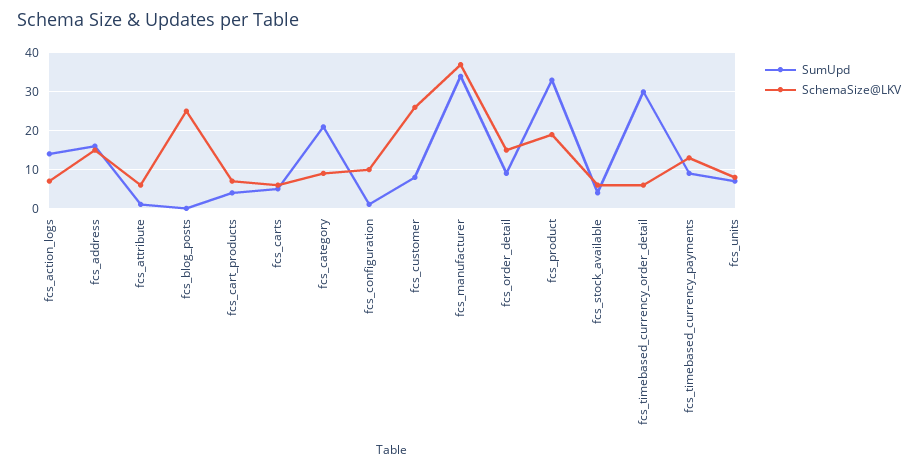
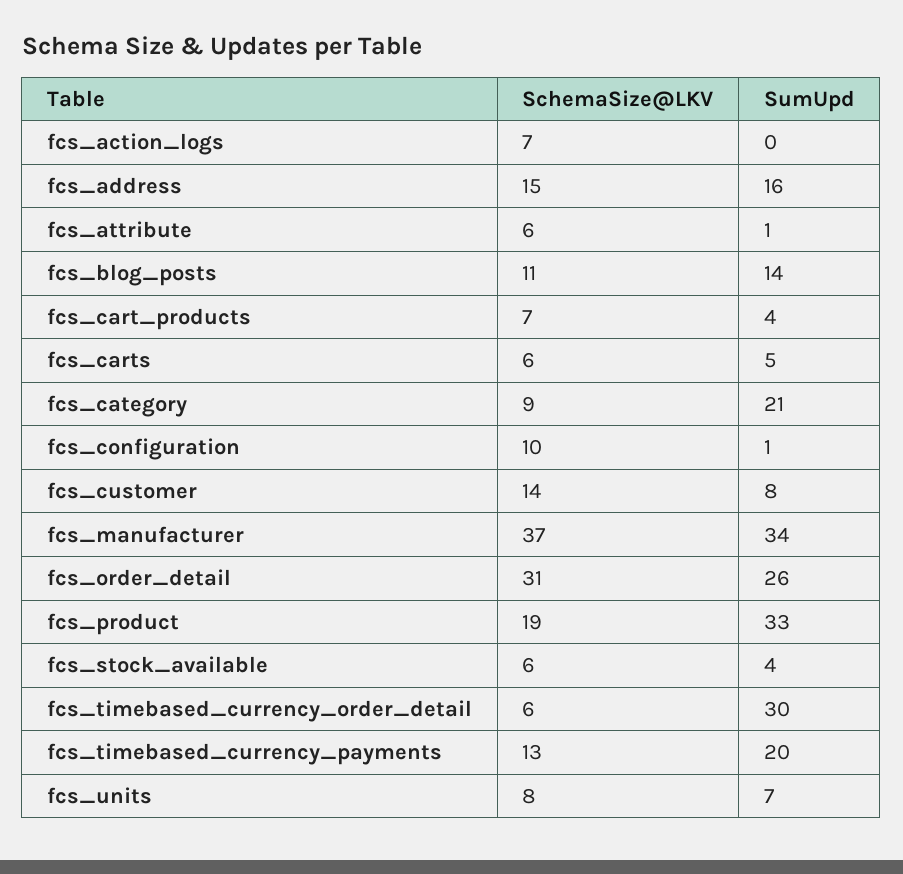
SumUpd, fcs_action_logs: 15 -> 0
SumUpd, fcs_blog_posts: 0 -> 14
SchemaSize@LKV, fcs_blog_posts: 25 -> 11
SchemaSize@LKV, fcs_customer: 25 -> 14
SumUpd, fcs_order_detail: 10 -> 26
SchemaSize@LKV, fcs_order_detail: 15 -> 31
SumUpd, fcs_timebased_currency_payments: 10 -> 20

